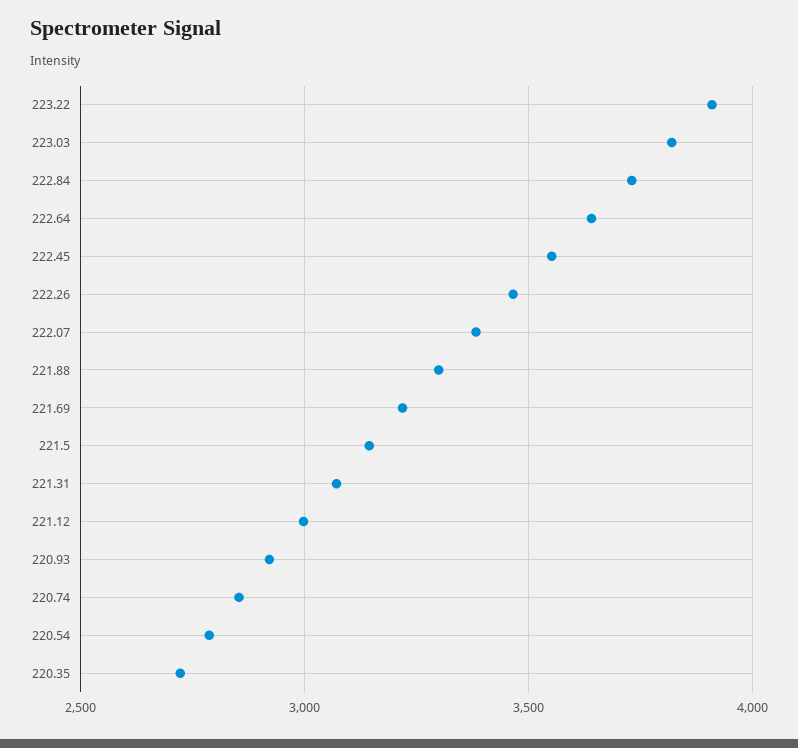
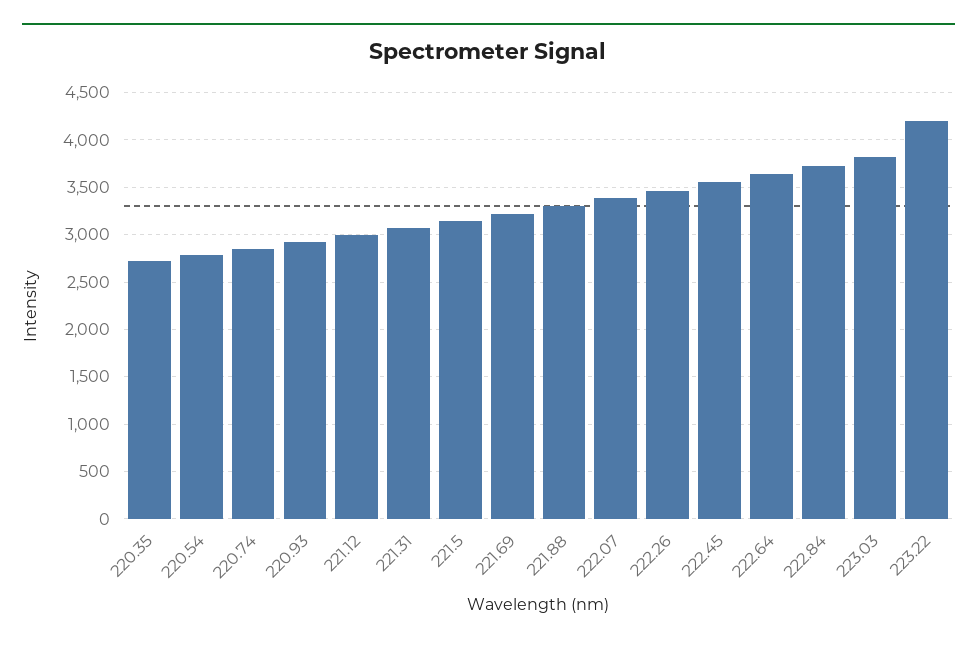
223.22: 3900 -> 4200

